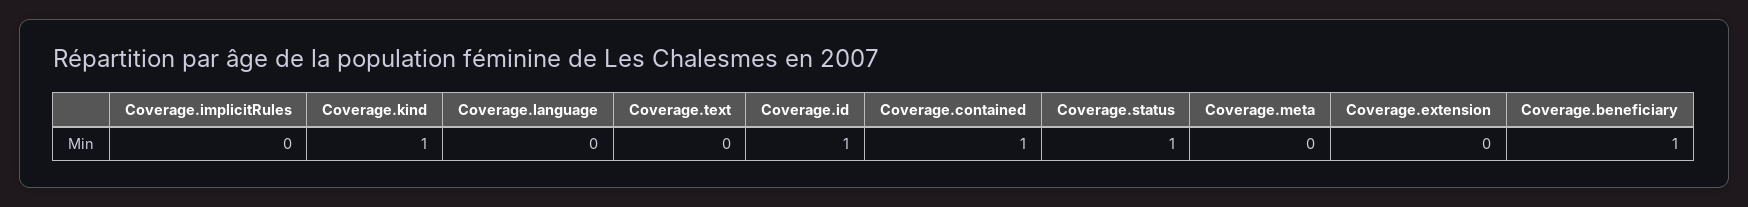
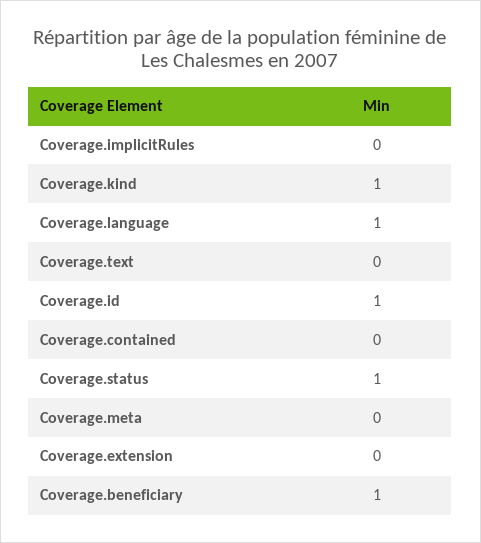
Coverage.language: 0 -> 1
Coverage.contained: 1 -> 0

